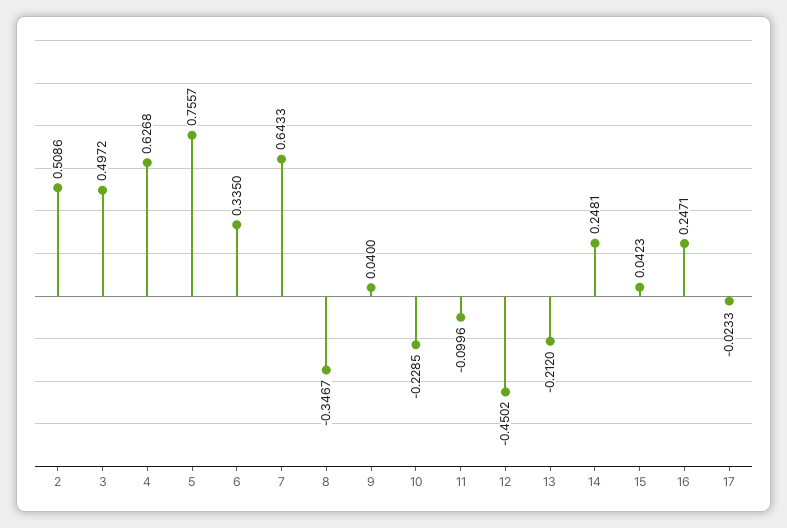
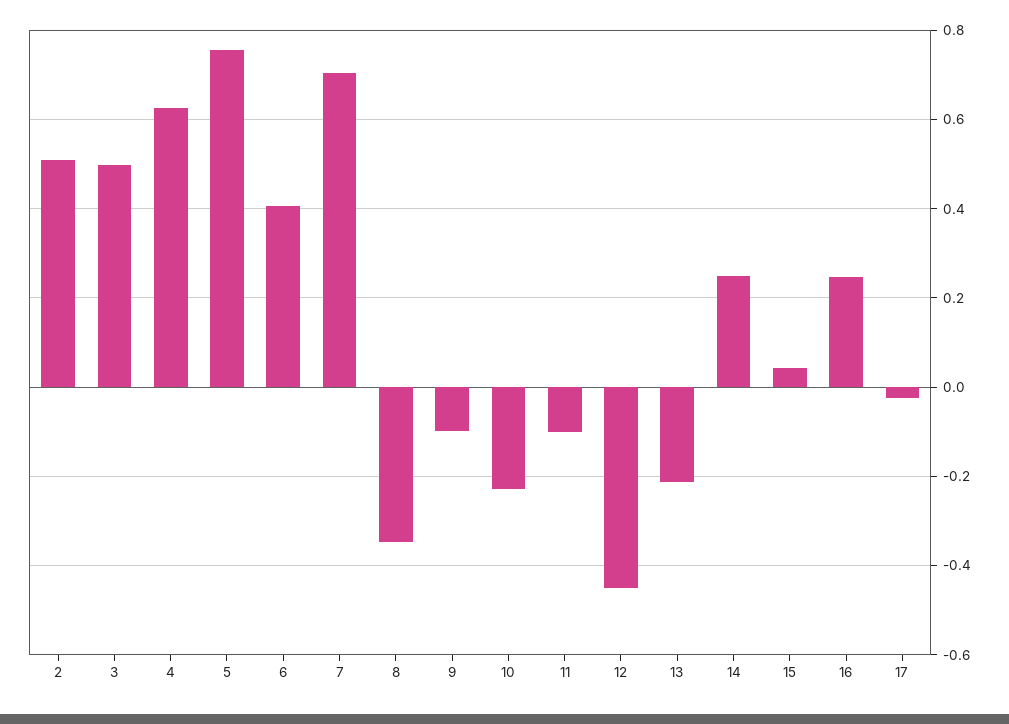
6: 0.335 -> 0.4
7: 0.6433 -> 0.7
9: 0.04 -> -0.1

